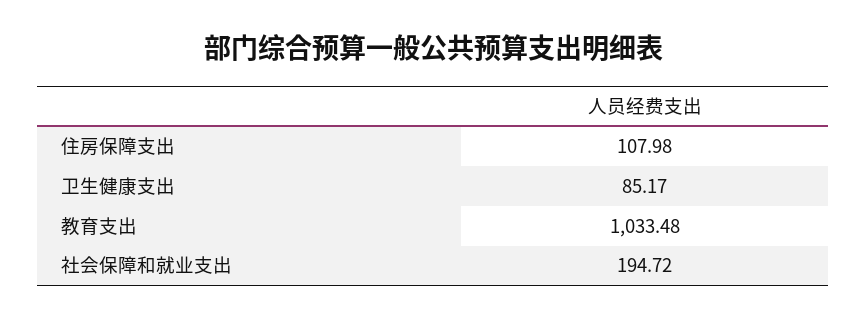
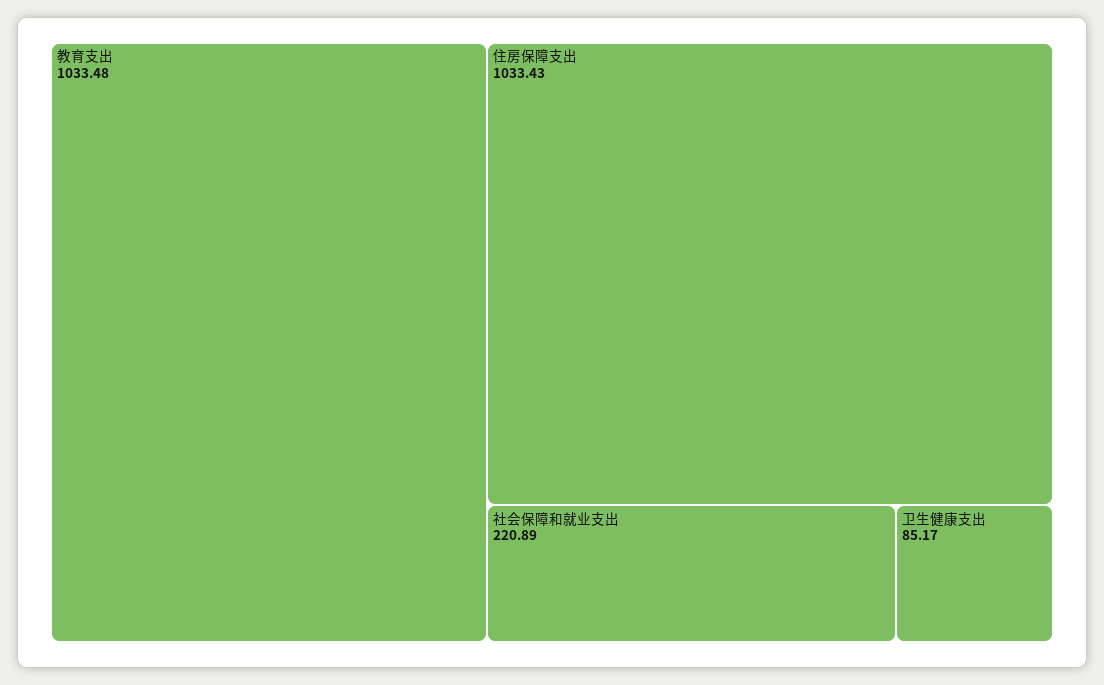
住房保障支出: 107.98 -> 1033.43
社会保障和就业支出: 194.72 -> 220.89

